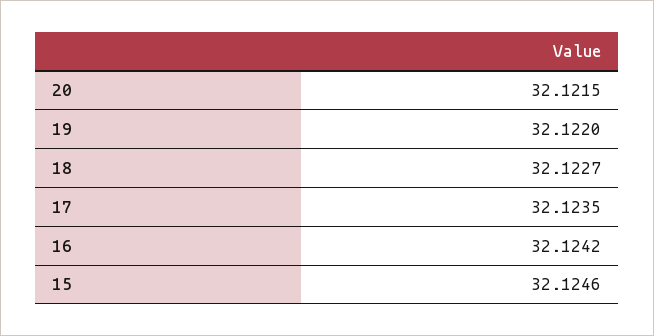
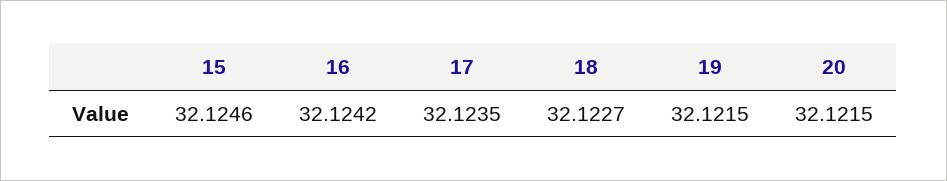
19: 32.122 -> 32.1215

